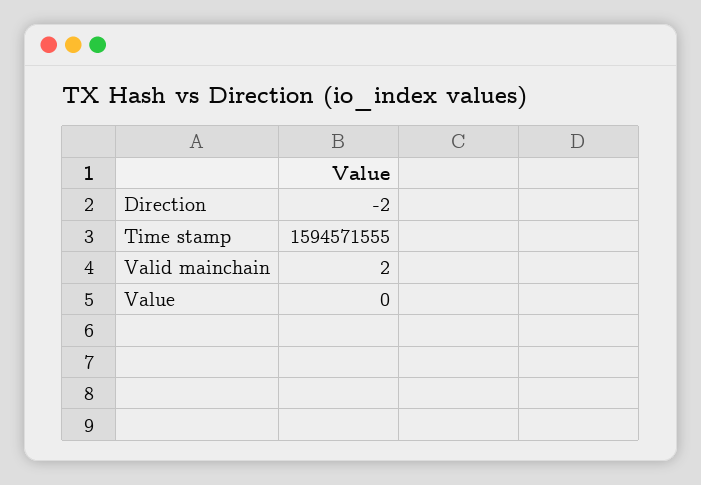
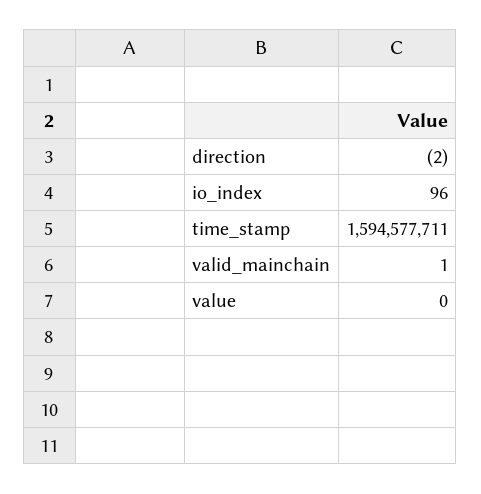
Time stamp: 1594571555 -> 1594577711
Valid mainchain: 2 -> 1
io_index: none -> 96

